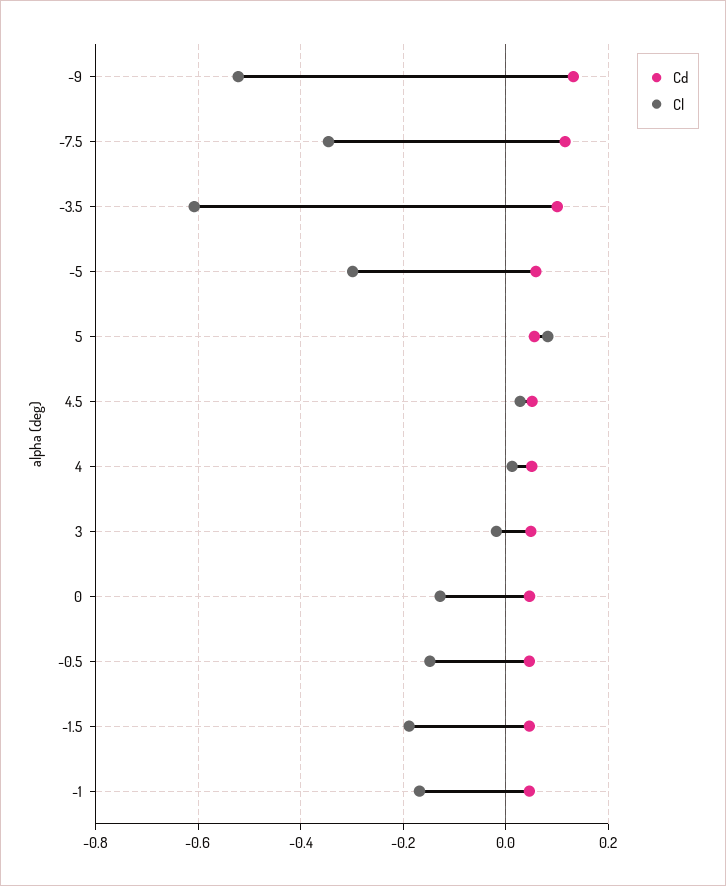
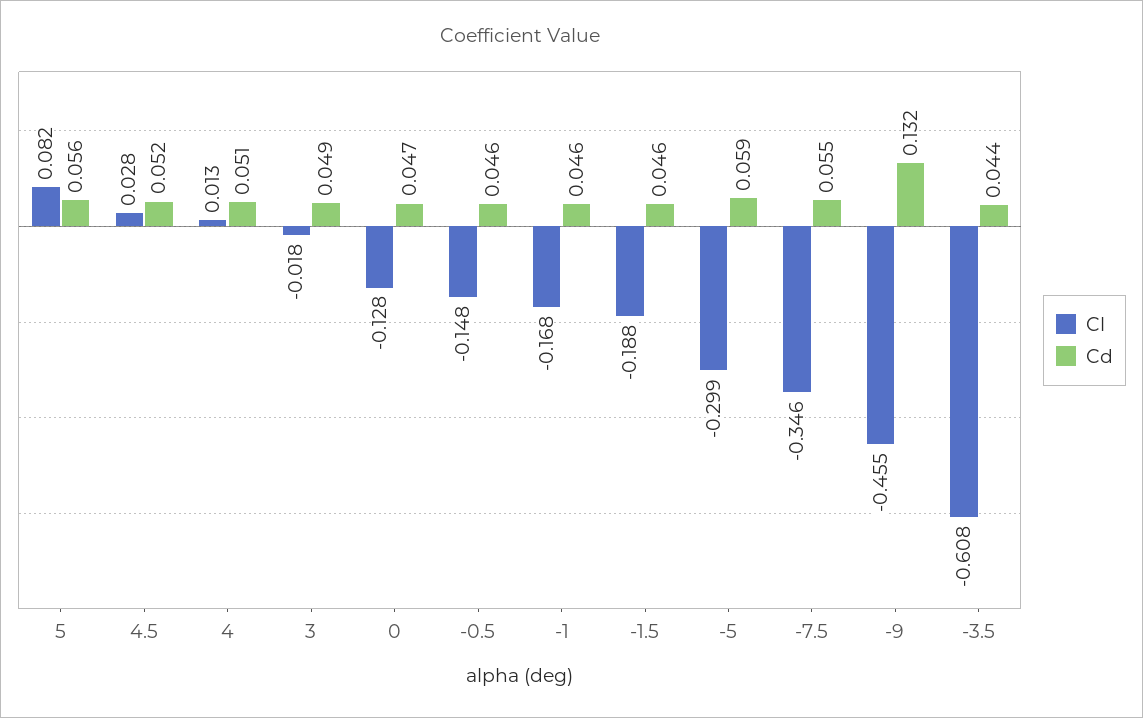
Cl, -9: -0.52 -> -0.455
Cd, -7.5: 0.12 -> 0.055
Cd, -3.5: 0.1 -> 0.044

